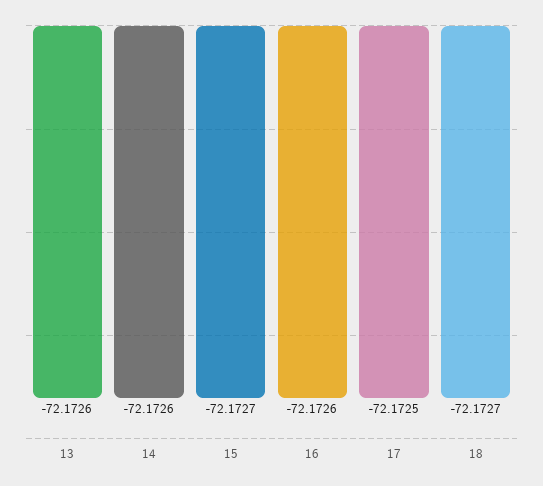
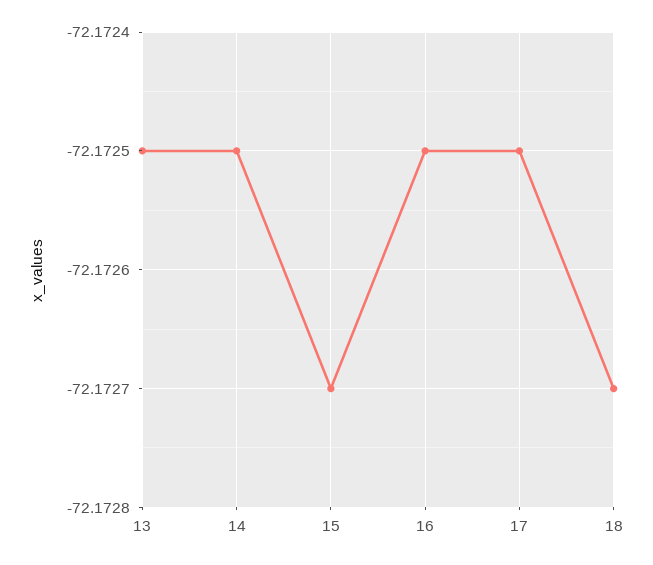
13: -72.1726 -> -72.1725
14: -72.1726 -> -72.1725
16: -72.1726 -> -72.1725

